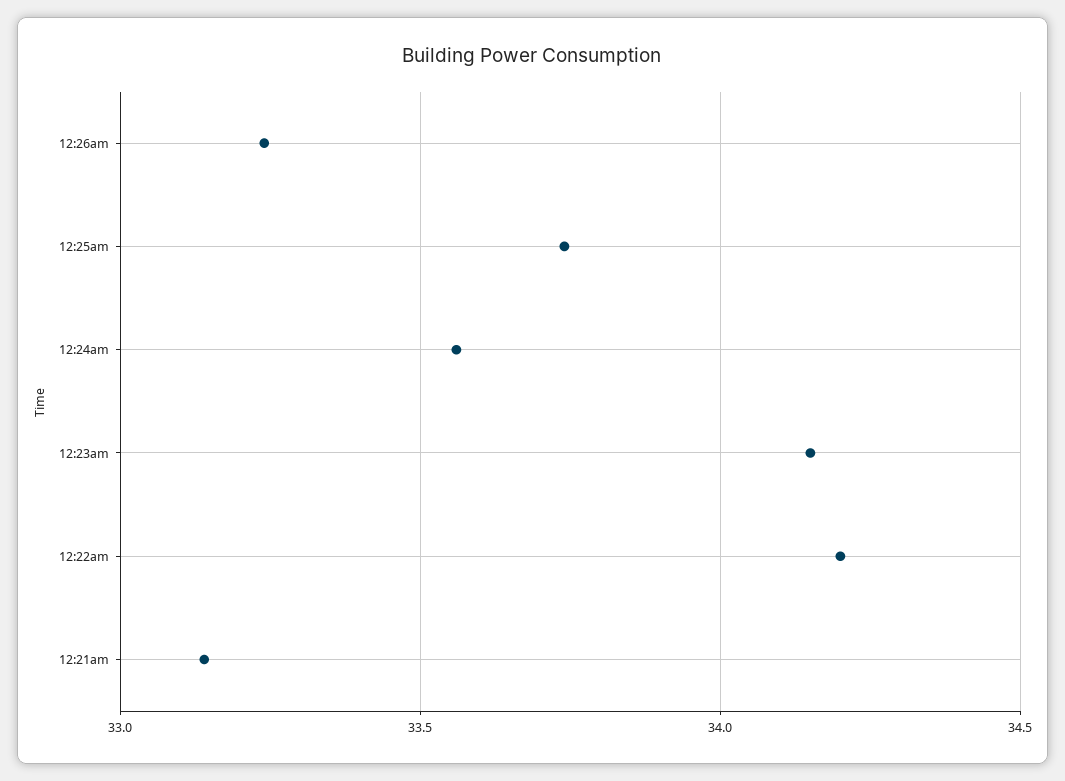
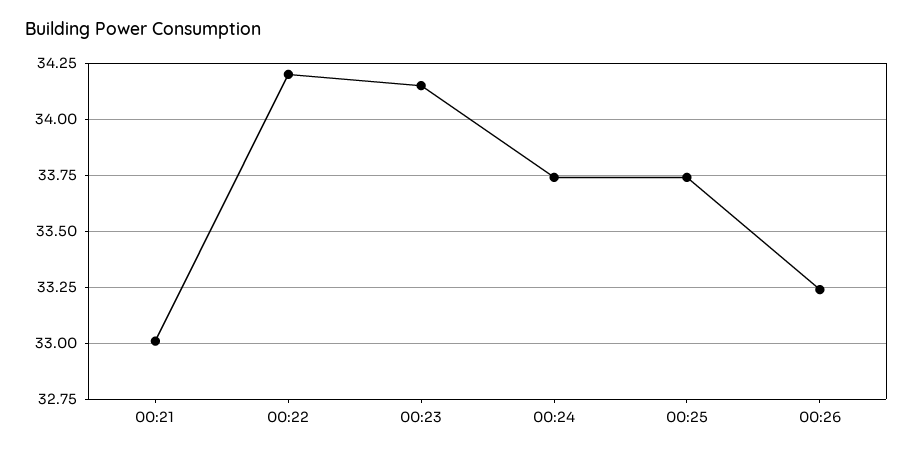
12:24am: 33.55 -> 33.75
12:21am: 33.15 -> 33

